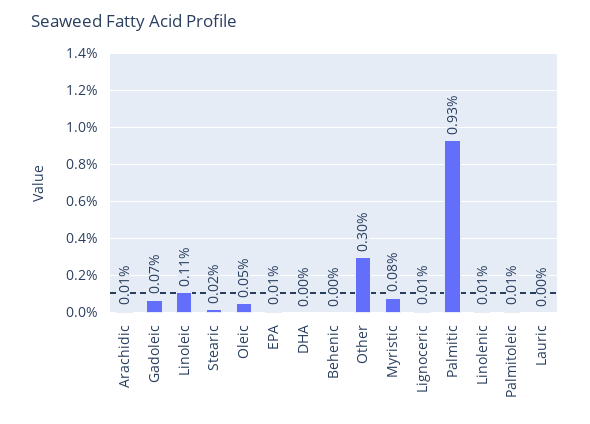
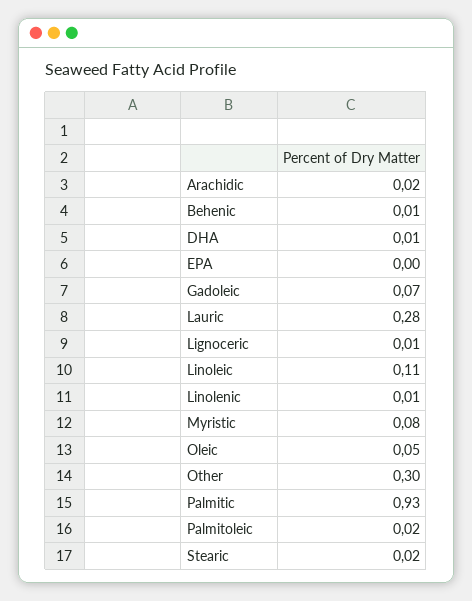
Arachidic: 0.01 -> 0.02
EPA: 0.01 -> 0
DHA: 0 -> 0.01
Behenic: 0 -> 0.01
Palmitoleic: 0.01 -> 0.02
Lauric: 0 -> 0.28

